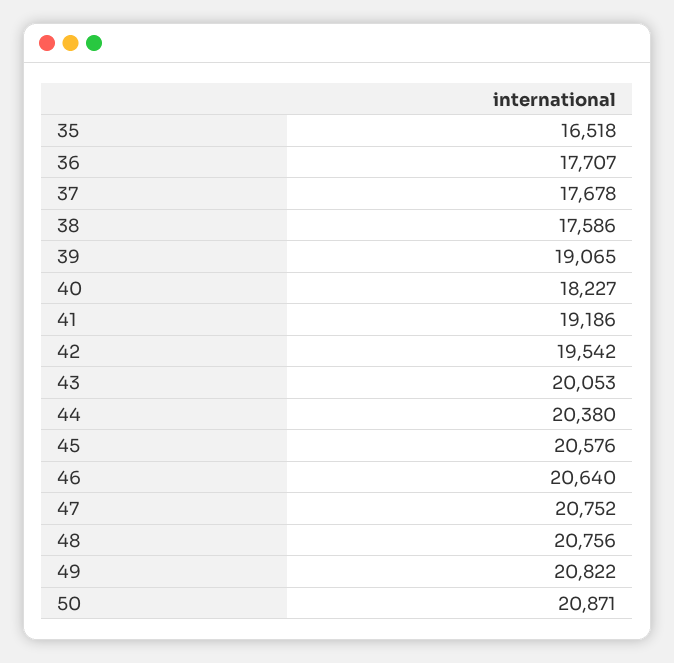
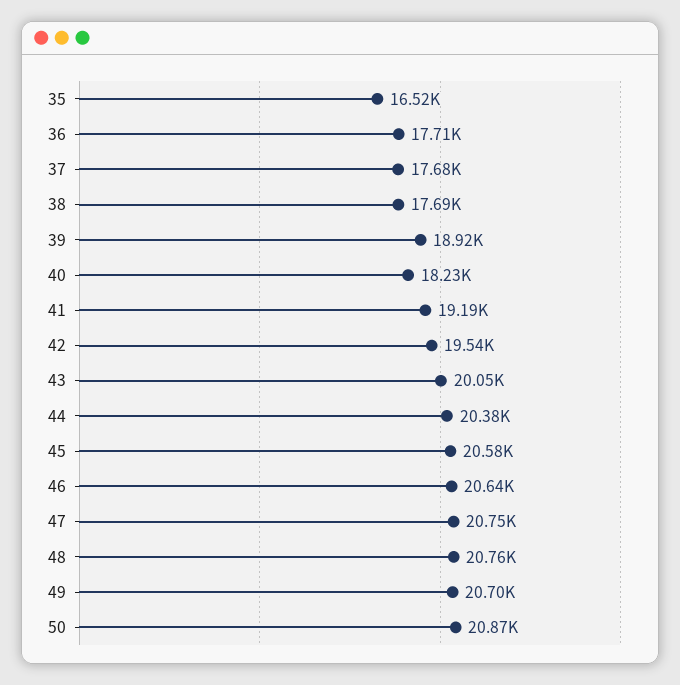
38: 17586 -> 17690
39: 19065 -> 18920
49: 20822 -> 20700

